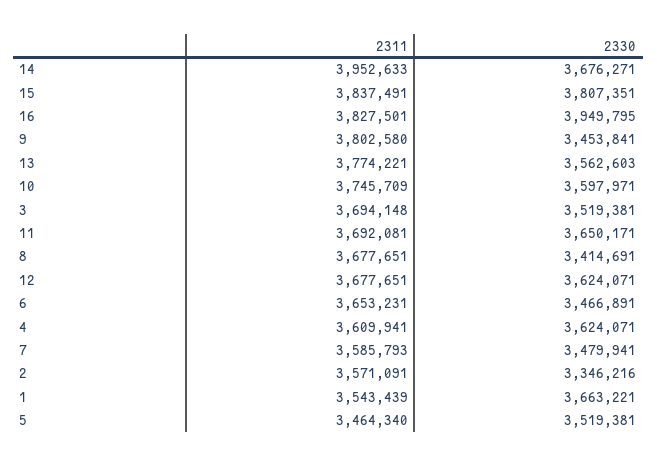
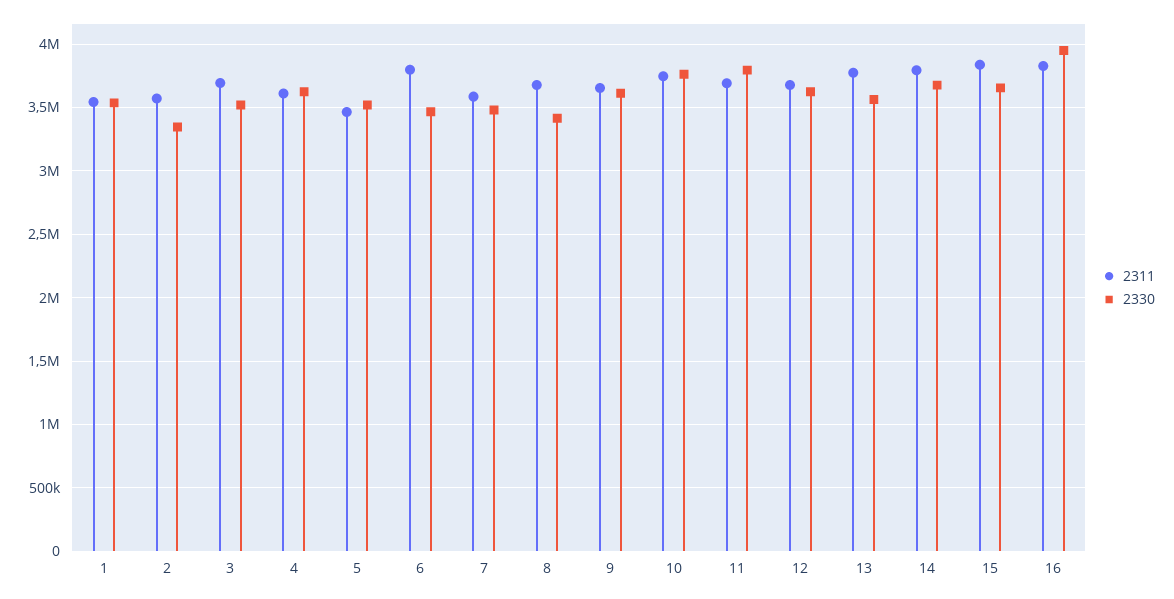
2311, 14: 3952633 -> 3800000
2330, 15: 3807351 -> 3650000
2311, 9: 3802580 -> 3650000
2330, 9: 3453841 -> 3600000
2330, 10: 3597971 -> 3750000
2330, 11: 3650171 -> 3800000
2311, 6: 3653231 -> 3800000
2330, 1: 3663221 -> 3550000

